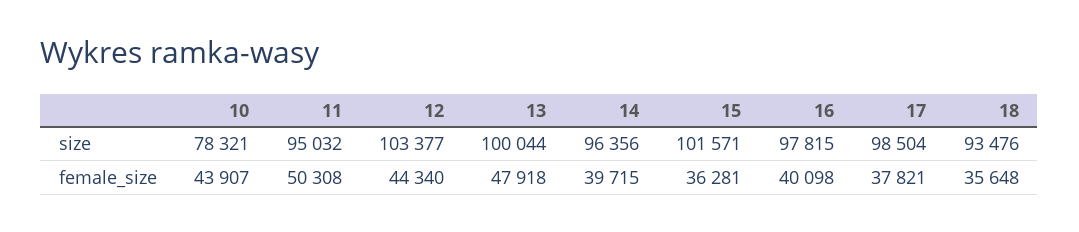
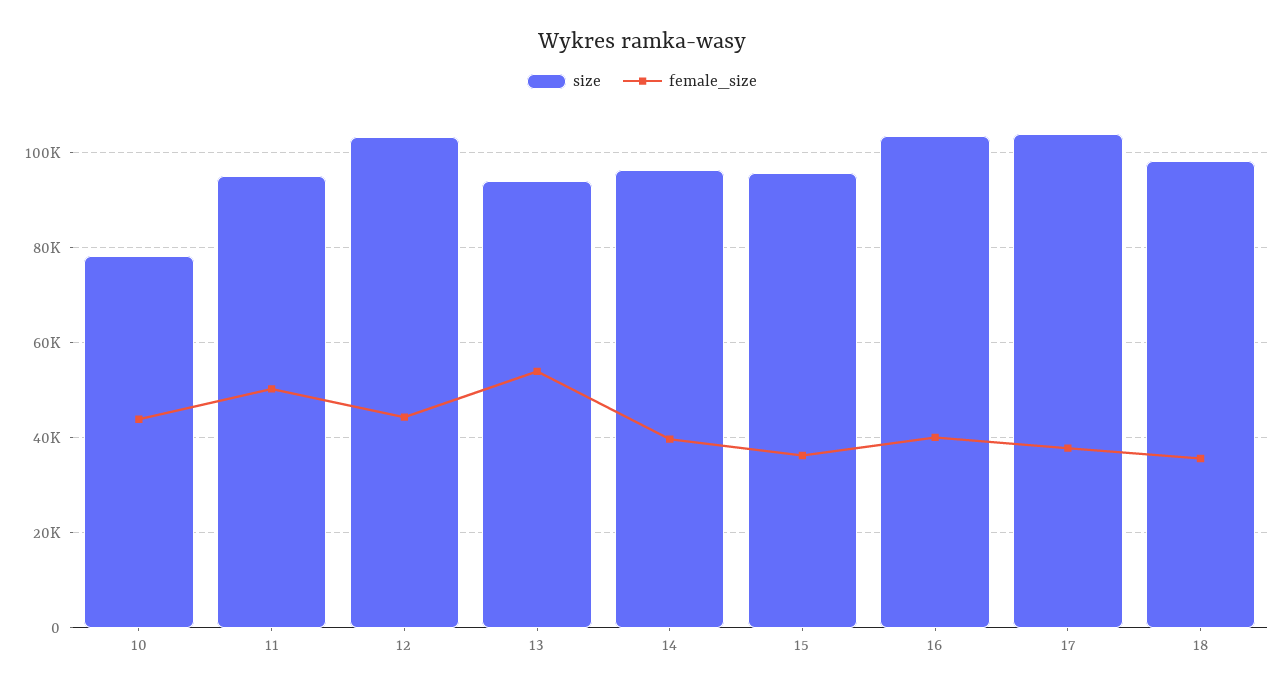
size, 13: 100044 -> 94000
size, 15: 101571 -> 96000
size, 16: 97815 -> 104000
size, 17: 98504 -> 104000
size, 18: 93476 -> 98000
female_size, 13: 47918 -> 54000

